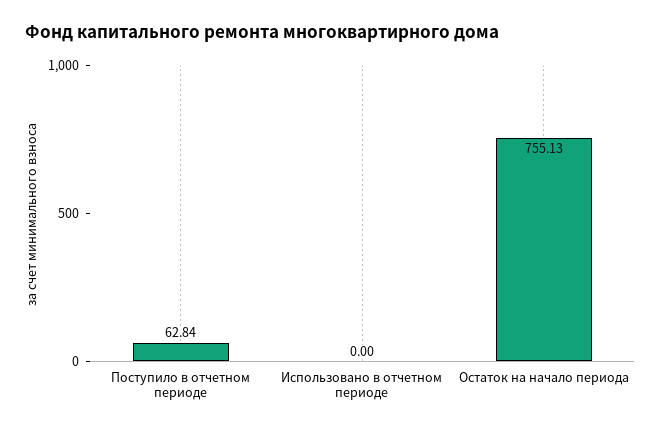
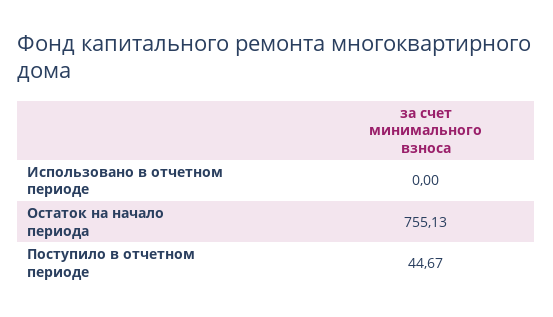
Поступило в отчетном периоде: 62.84 -> 44.67

